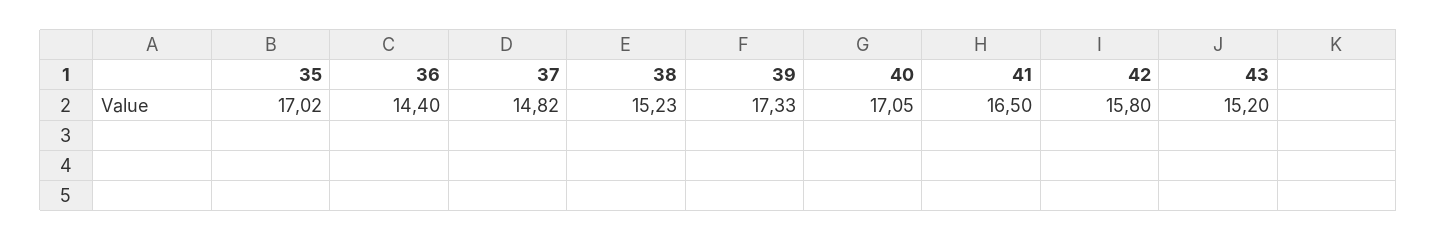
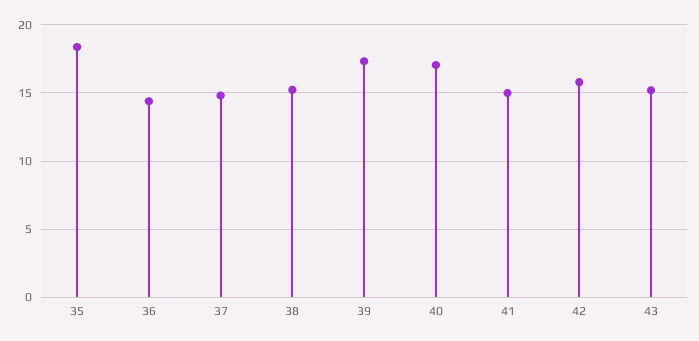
35: 17.02 -> 18.5
41: 16.5 -> 15

